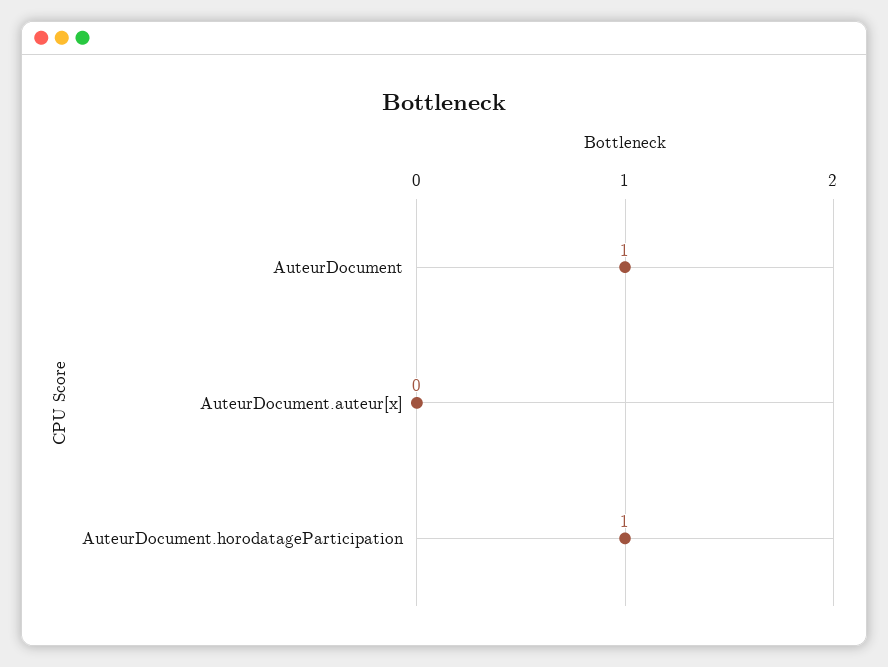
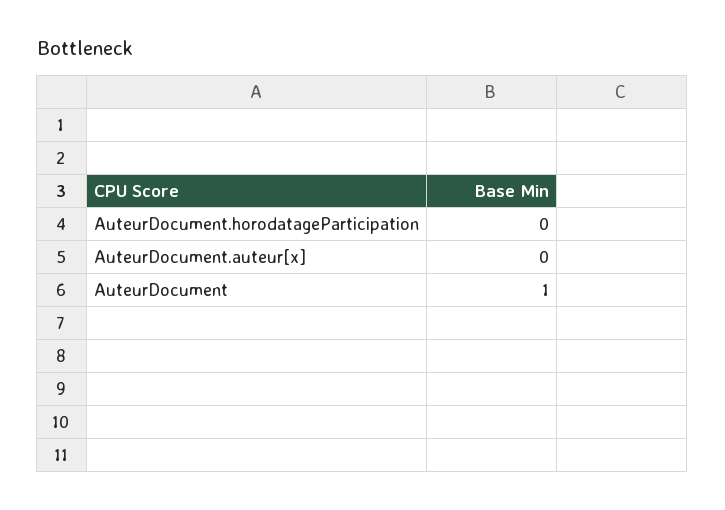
AuteurDocument.horodatageParticipation: 1 -> 0

